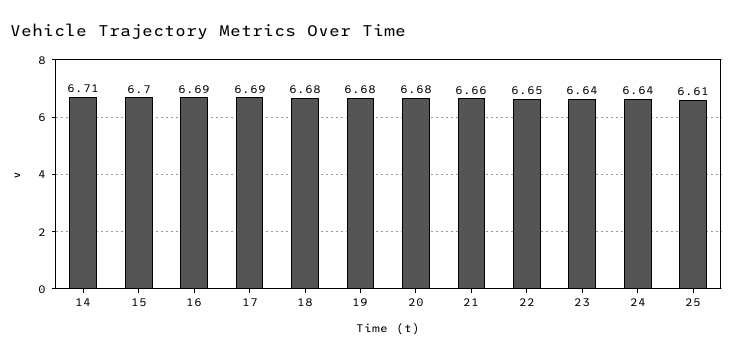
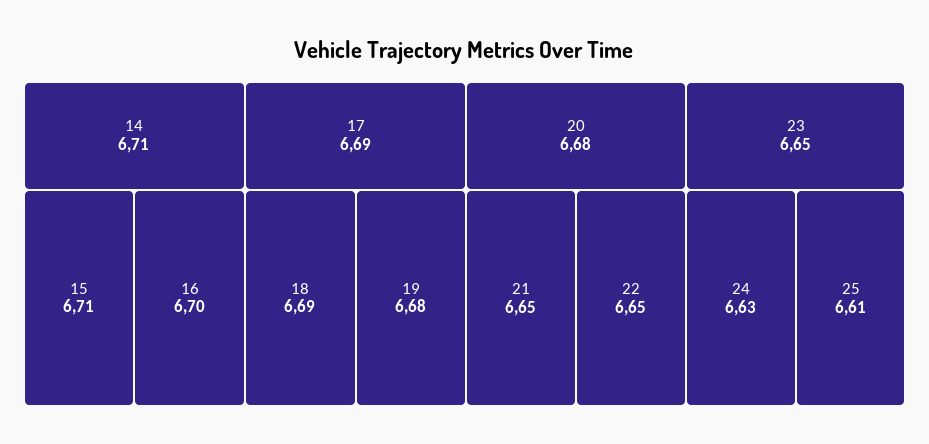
15: 6.7 -> 6.71
16: 6.69 -> 6.7
18: 6.68 -> 6.69
21: 6.66 -> 6.65
23: 6.64 -> 6.65
24: 6.64 -> 6.63

